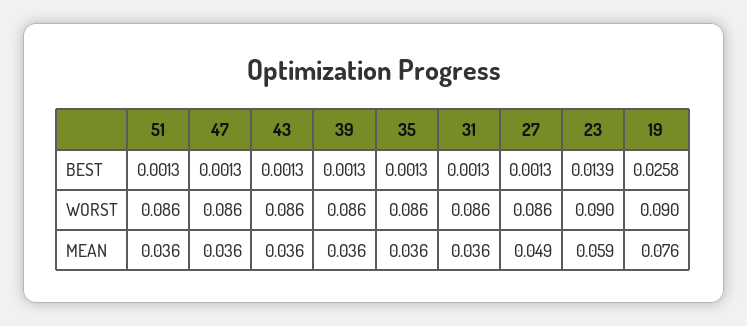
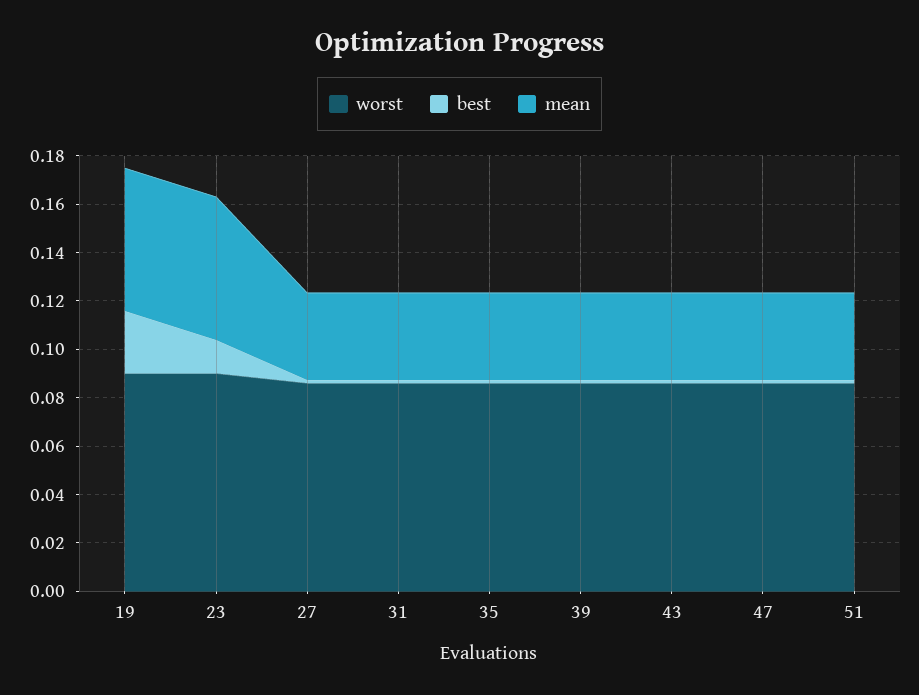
MEAN, 27: 0.049 -> 0.035
MEAN, 19: 0.076 -> 0.06

